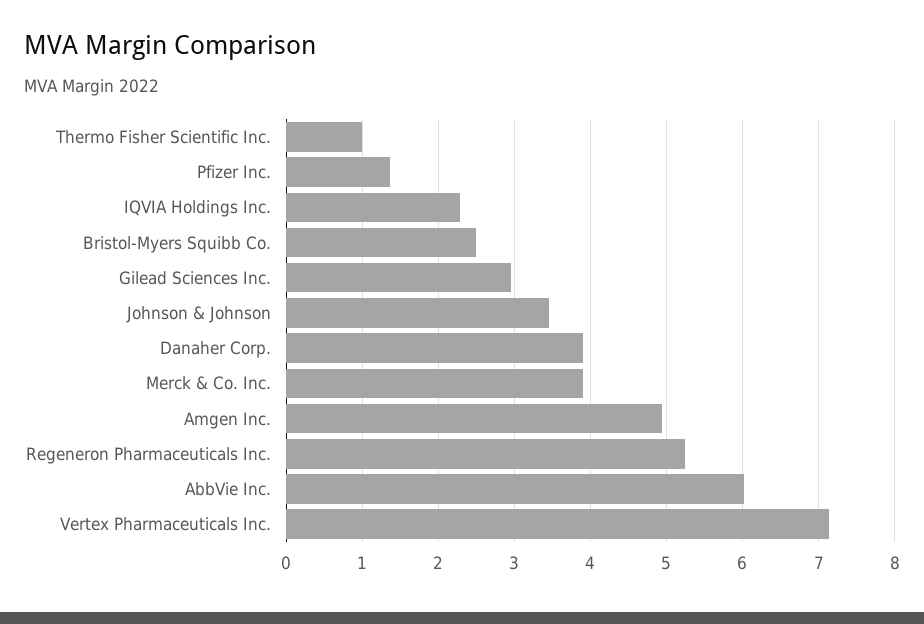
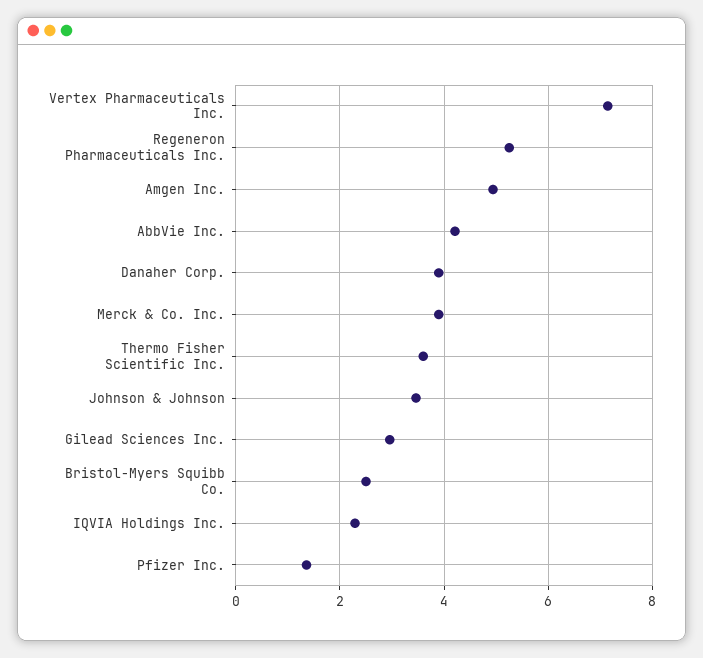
Thermo Fisher Scientific Inc.: 1 -> 3.6
AbbVie Inc.: 6 -> 4.2

